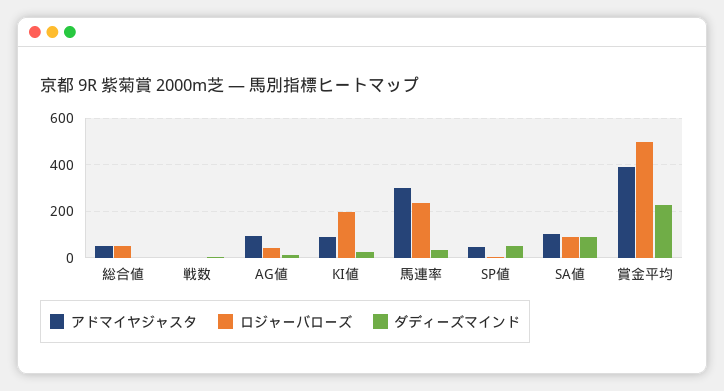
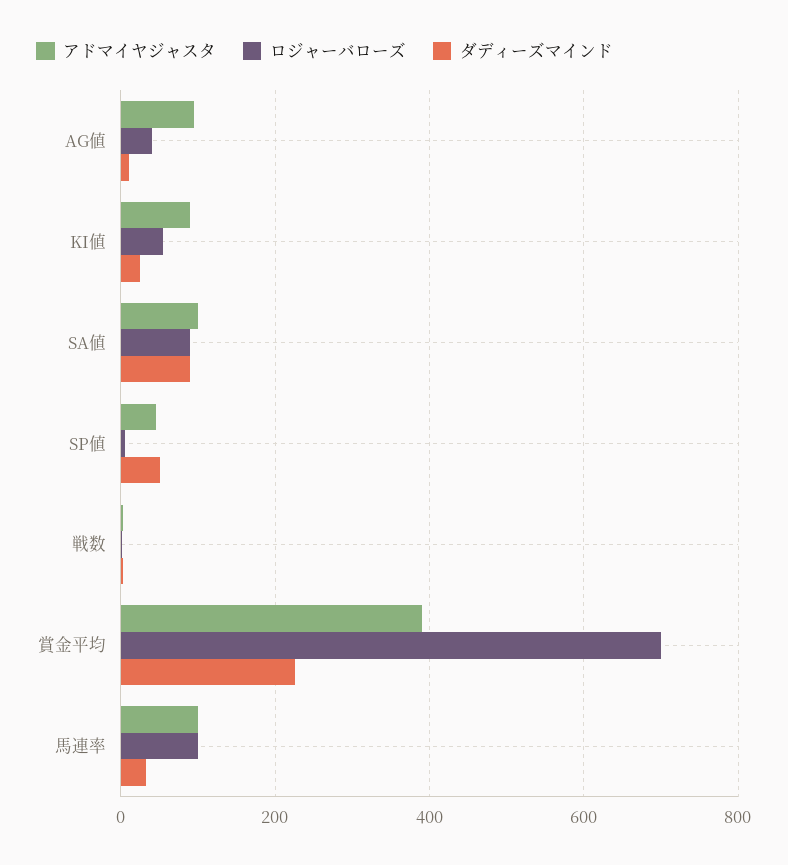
アドマイヤジャスタ, 総合値: 50 -> none
ロジャーバローズ, 総合値: 50 -> none
ダディーズマインド, 総合値: 0 -> none
ロジャーバローズ, KI値: 200 -> 60
アドマイヤジャスタ, 馬連率: 300 -> 100
ロジャーバローズ, 馬連率: 250 -> 100
ロジャーバローズ, 賞金平均: 500 -> 700

